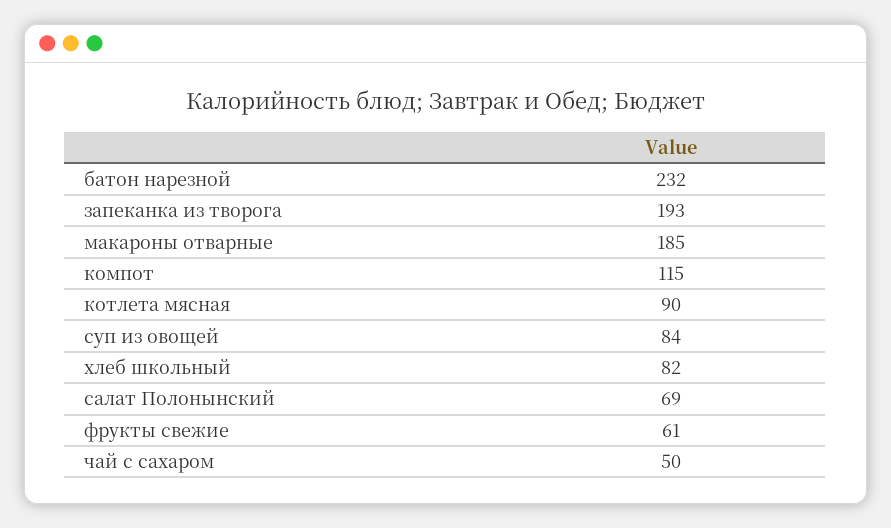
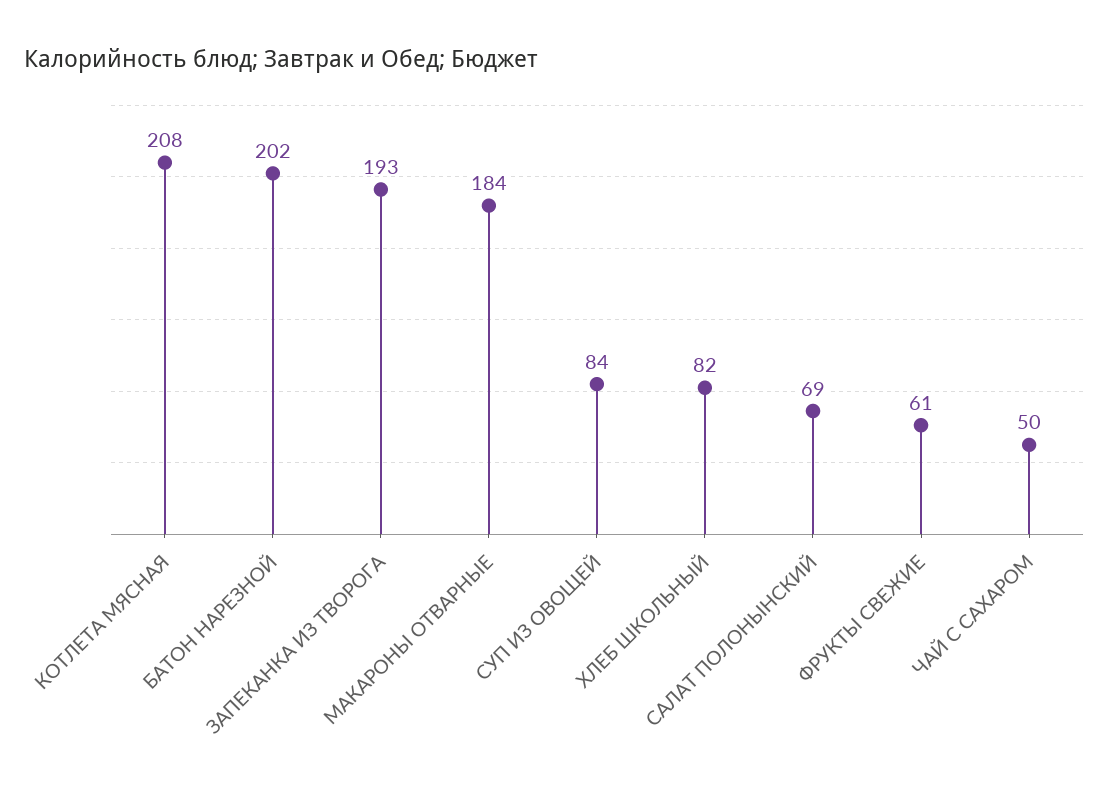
батон нарезной: 232 -> 202
макароны отварные: 185 -> 184
компот: 115 -> none
котлета мясная: 90 -> 208

